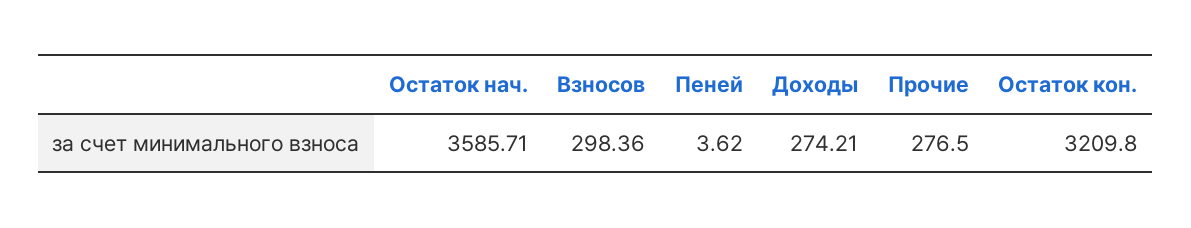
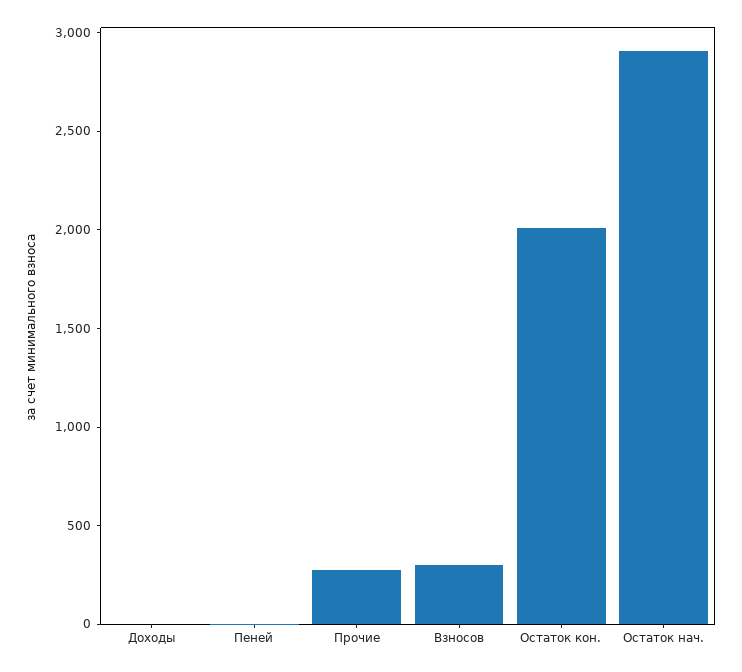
Остаток нач.: 3585.71 -> 2900
Доходы: 274.21 -> 0
Остаток кон.: 3209.8 -> 2000

